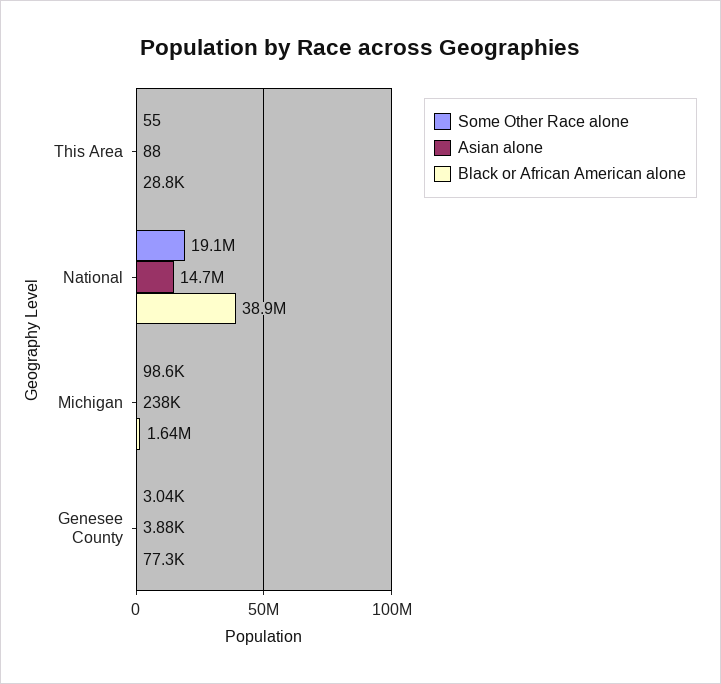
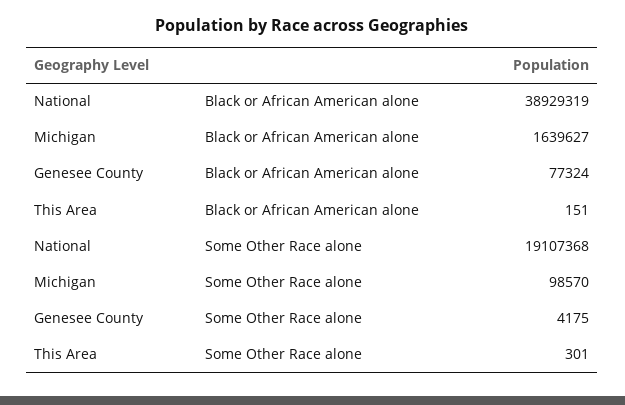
Some Other Race alone, This Area: 55 -> 301
Asian alone, This Area: 88 -> none
Black or African American alone, This Area: 28800 -> 151
Asian alone, National: 14700000 -> none
Asian alone, Michigan: 238000 -> none
Some Other Race alone, Genesee County: 3040 -> 4175
Asian alone, Genesee County: 3880 -> none

